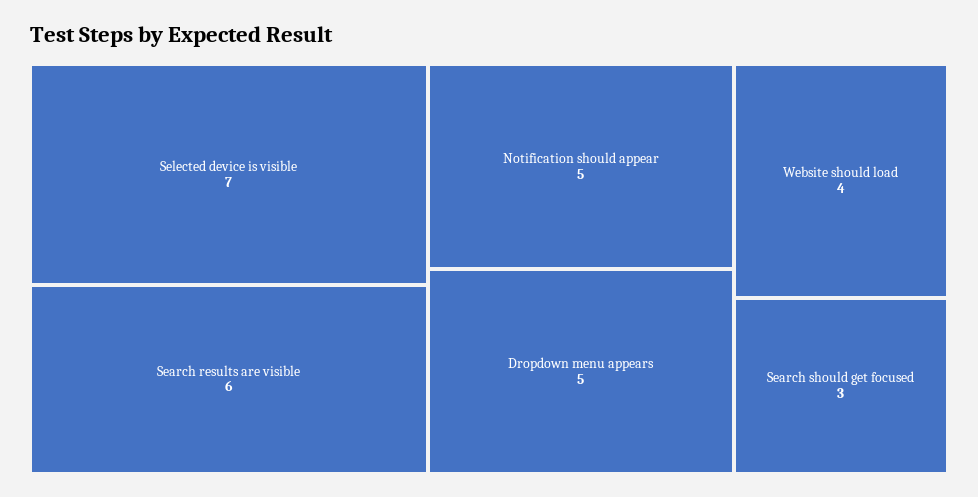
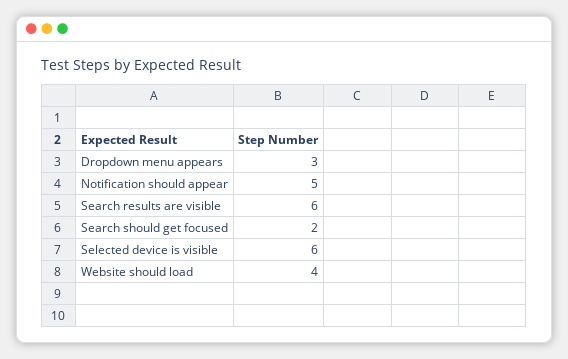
Selected device is visible: 7 -> 6
Dropdown menu appears: 5 -> 3
Search should get focused: 3 -> 2

